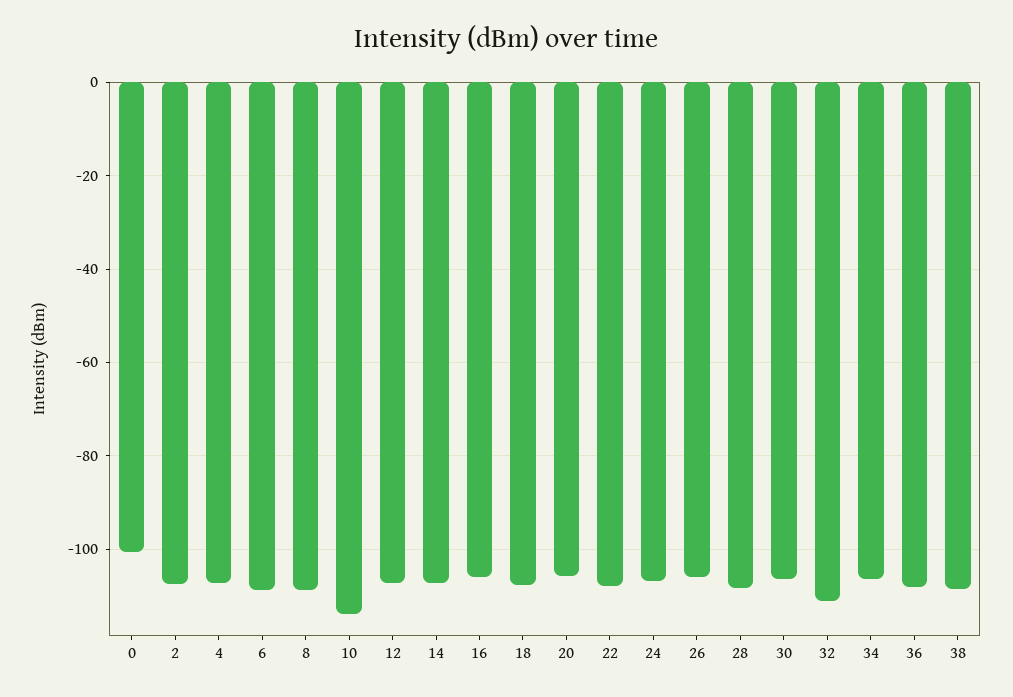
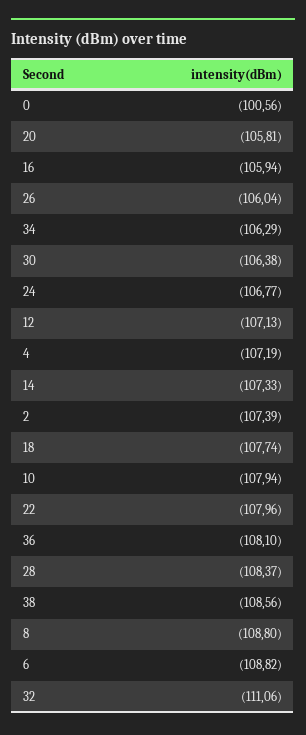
10: -114 -> -107.94

